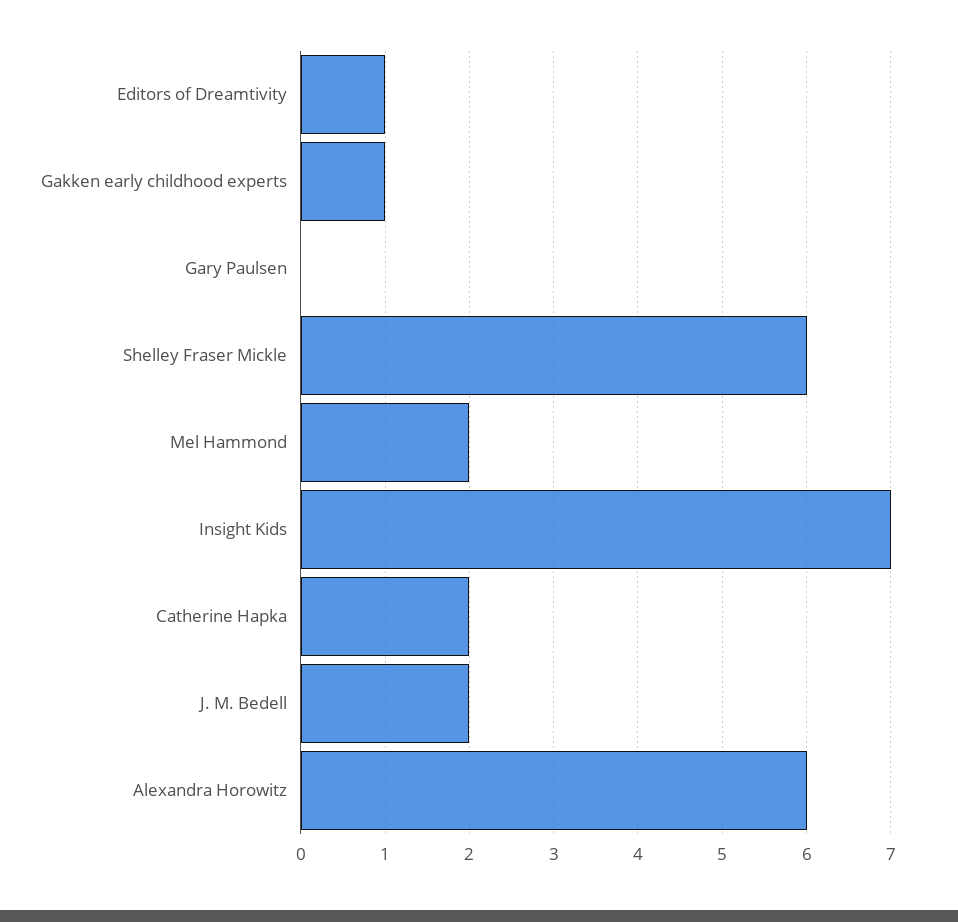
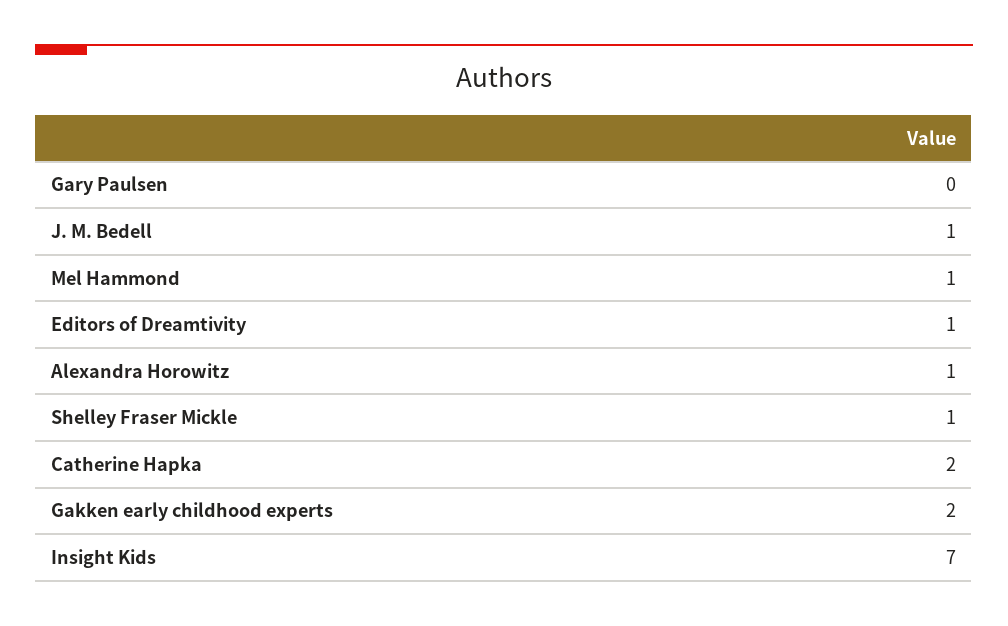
Gakken early childhood experts: 1 -> 2
Shelley Fraser Mickle: 6 -> 1
Mel Hammond: 2 -> 1
J. M. Bedell: 2 -> 1
Alexandra Horowitz: 6 -> 1

